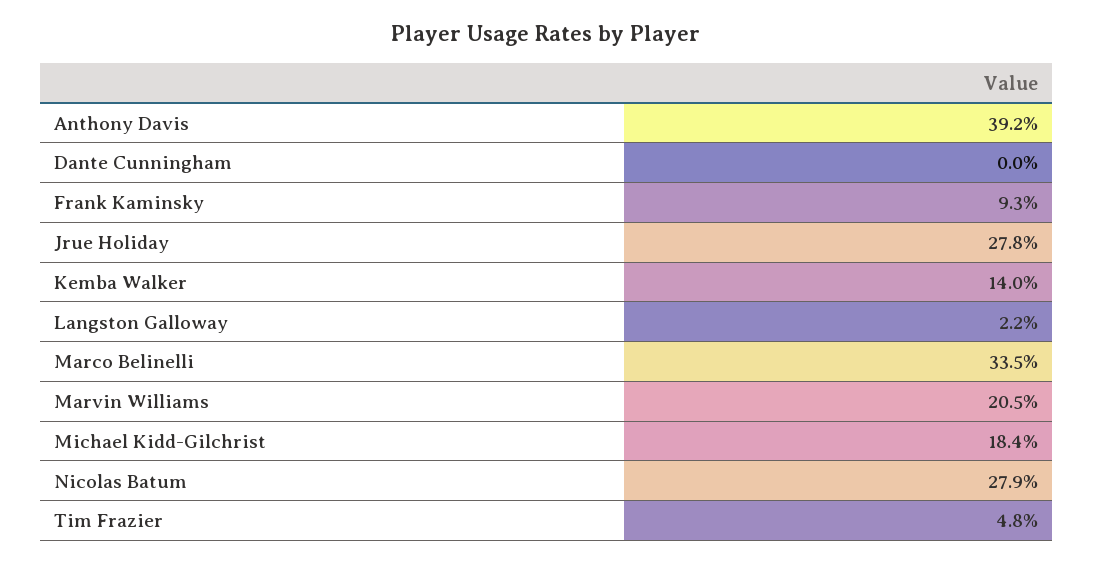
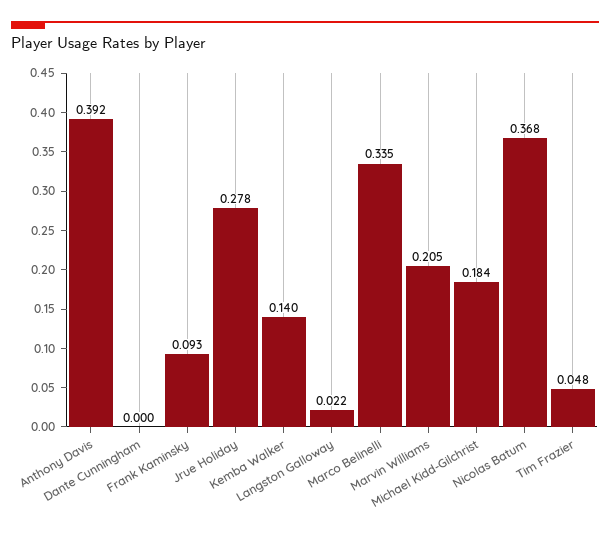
Nicolas Batum: 0.279 -> 0.368

